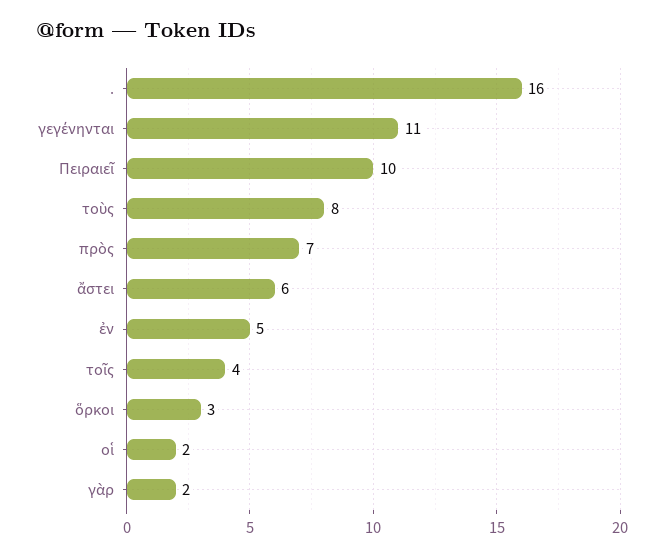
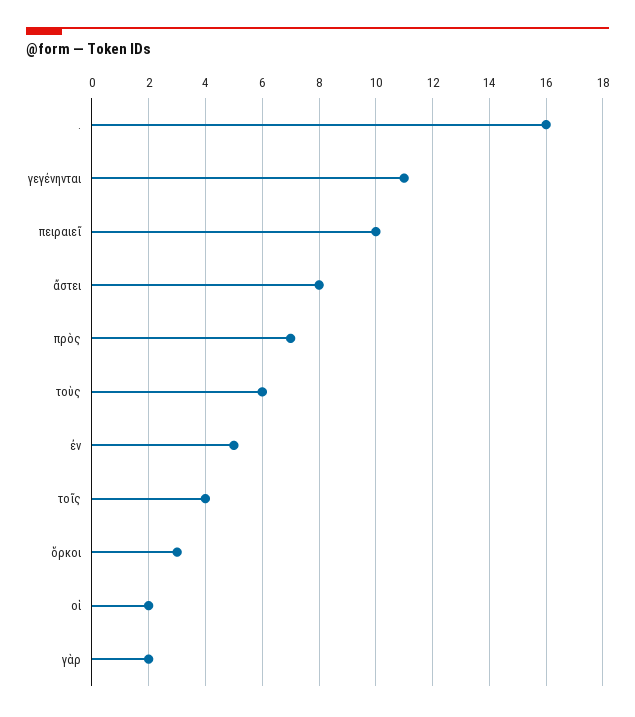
τοὺς: 8 -> 6
ἄστει: 6 -> 8

